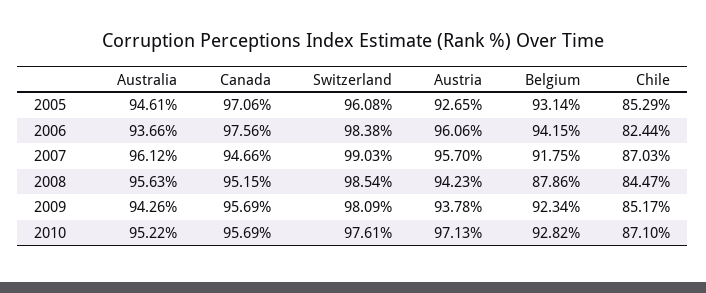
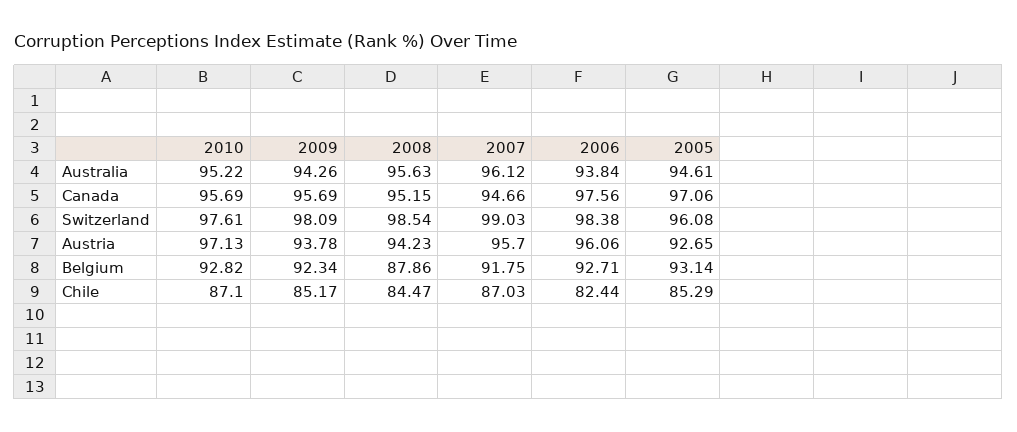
Australia, 2006: 93.66 -> 93.84
Belgium, 2006: 94.15 -> 92.71

